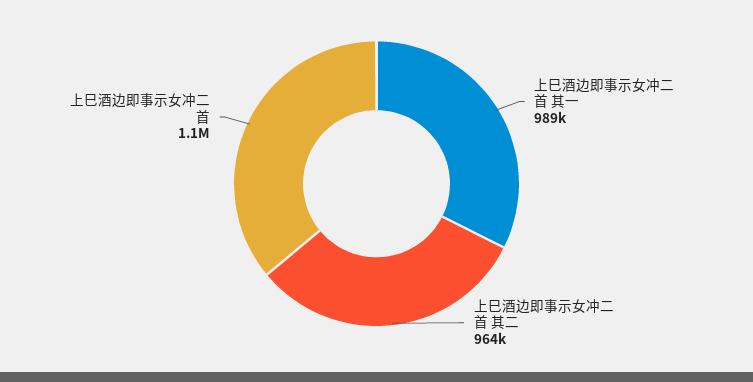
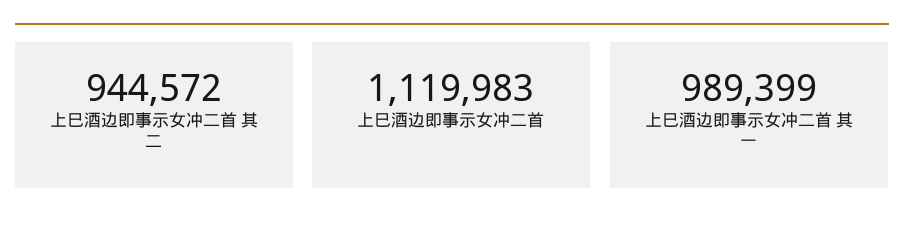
上巳酒边即事示女冲二首 其二: 964000 -> 944572

